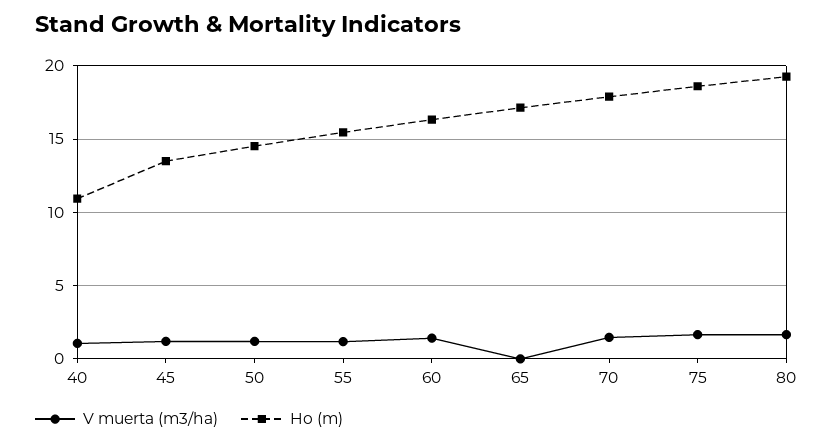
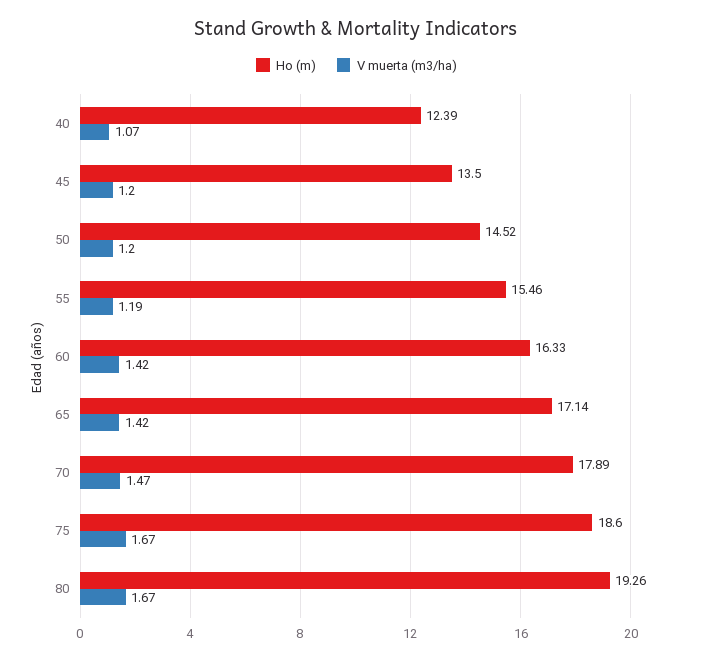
Ho (m), 40: 11 -> 12.39
V muerta (m3/ha), 65: 0 -> 1.42

